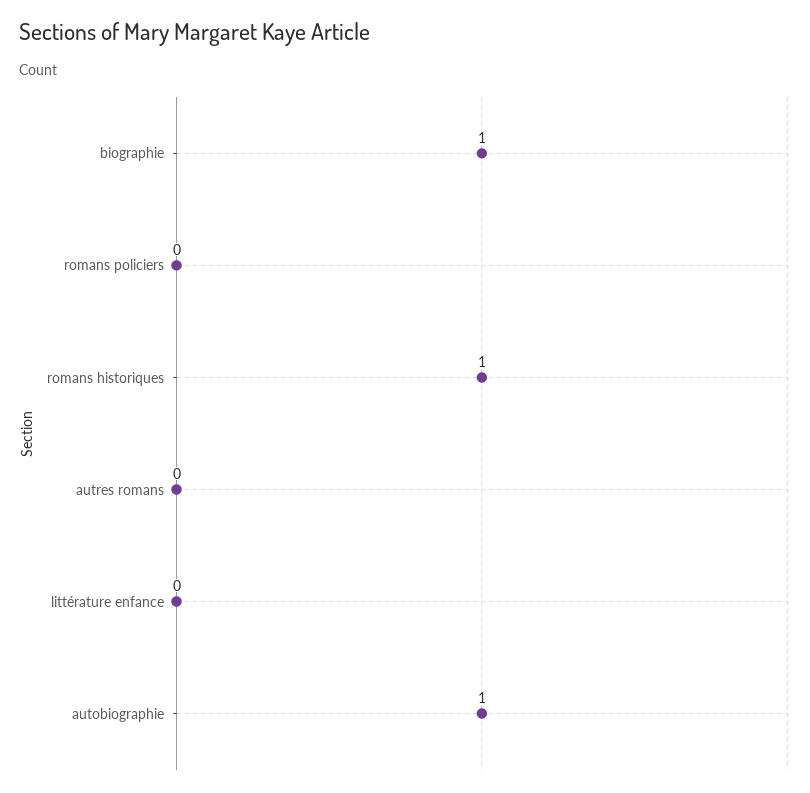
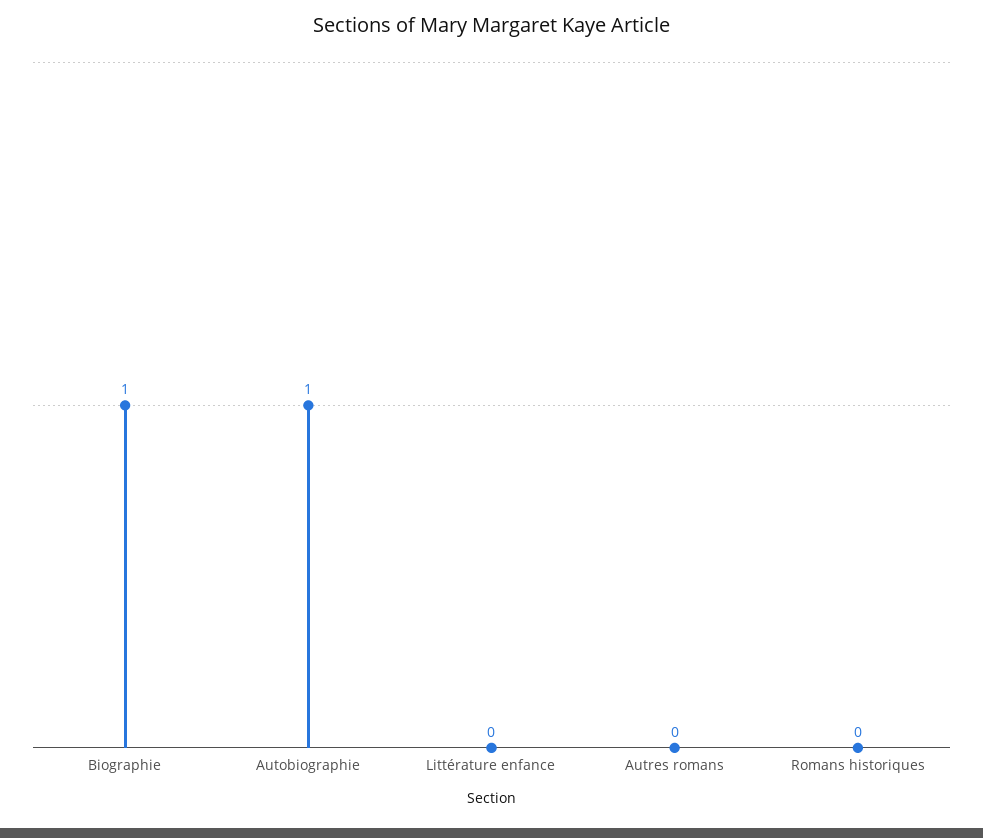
romans policiers: 0 -> none
romans historiques: 1 -> 0

